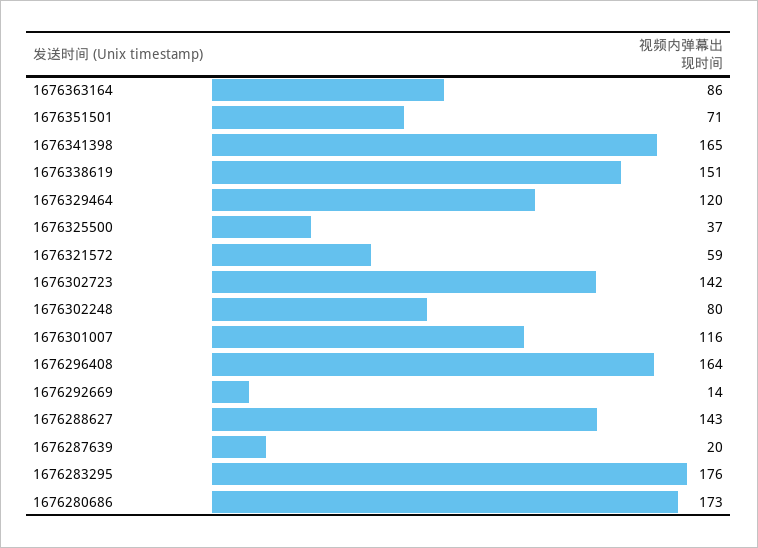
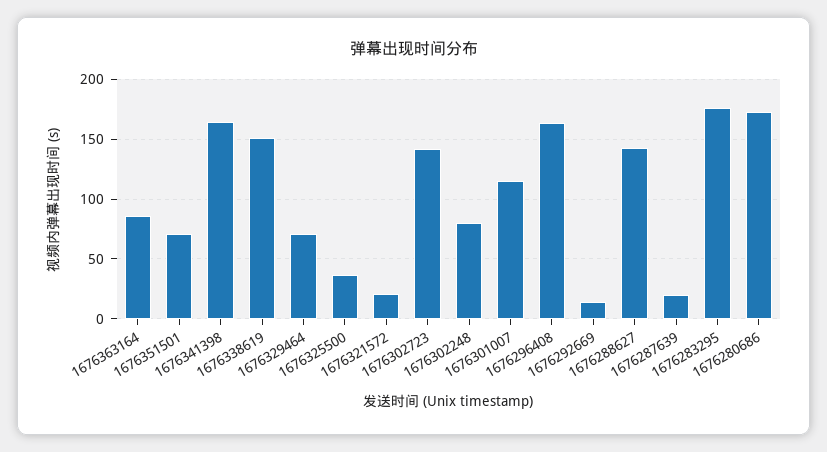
1676329464: 120 -> 70
1676321572: 59 -> 20

